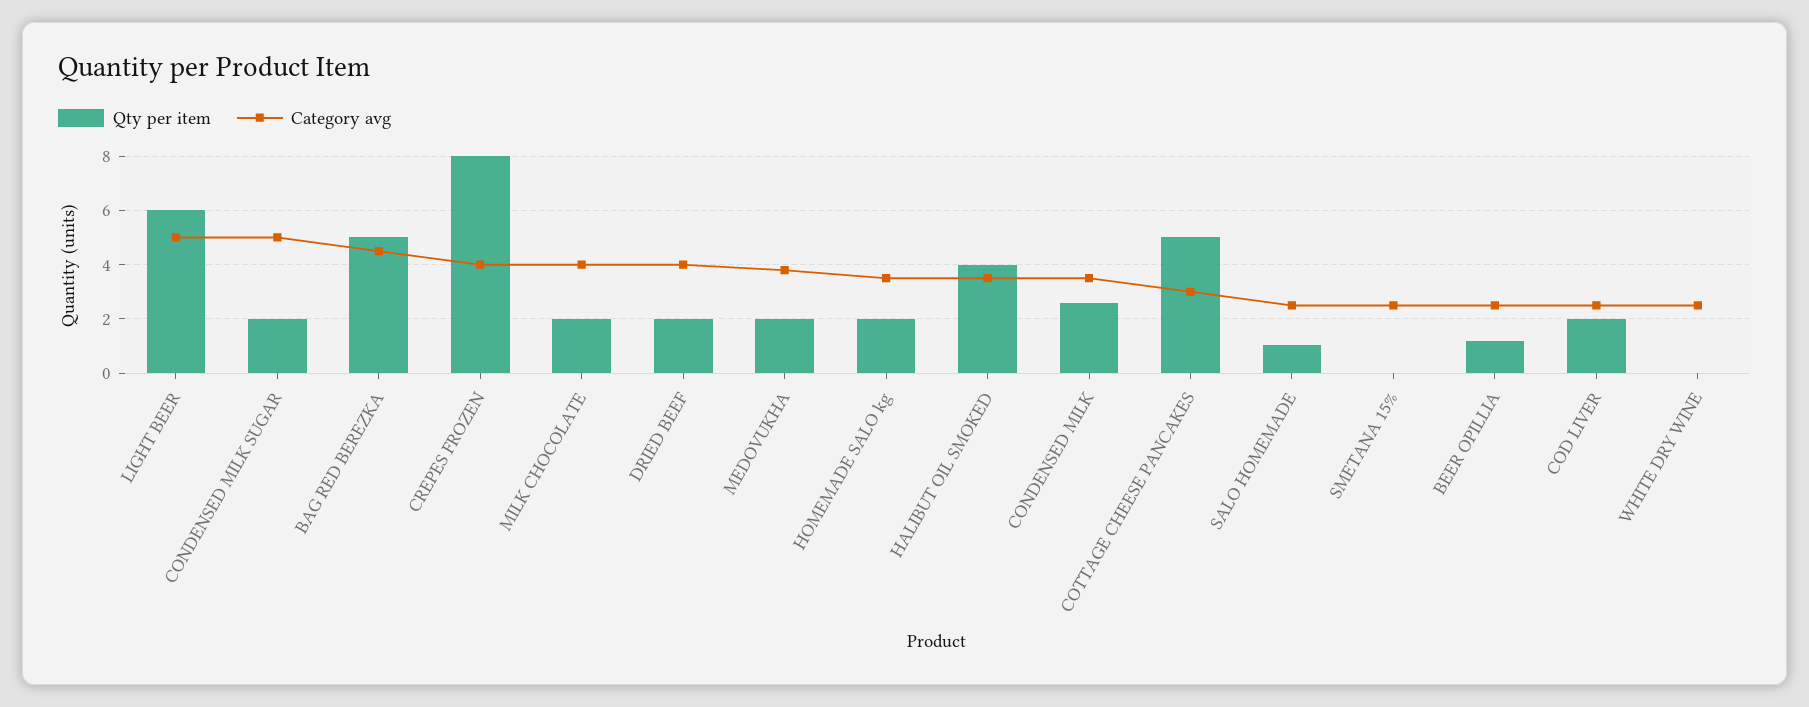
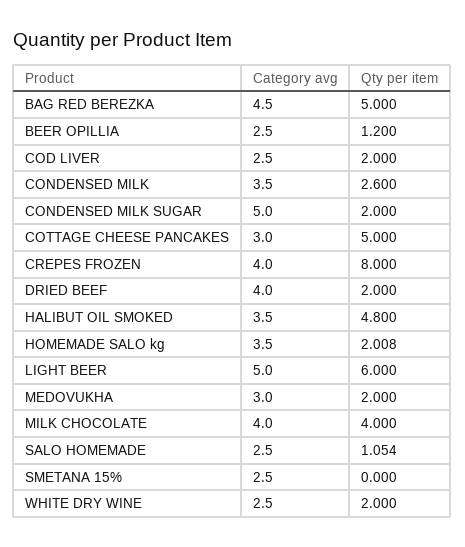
Qty per item, MILK CHOCOLATE: 2 -> 4
Category avg, MEDOVUKHA: 3.75 -> 3
Qty per item, HALIBUT OIL SMOKED: 4 -> 4.8
Qty per item, WHITE DRY WINE: 0 -> 2

